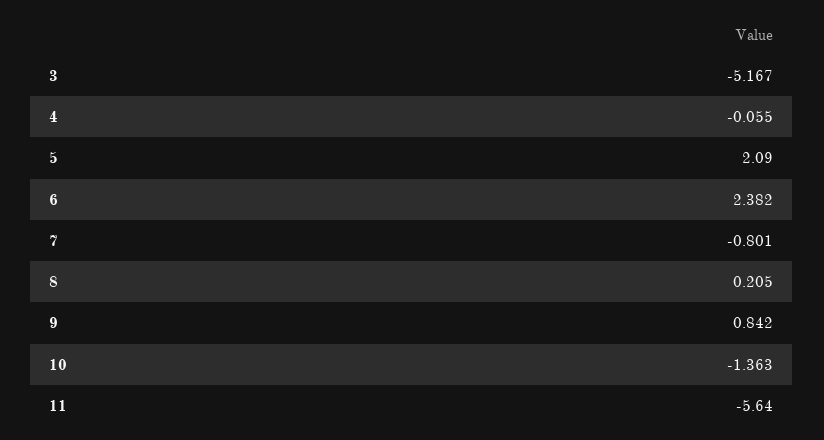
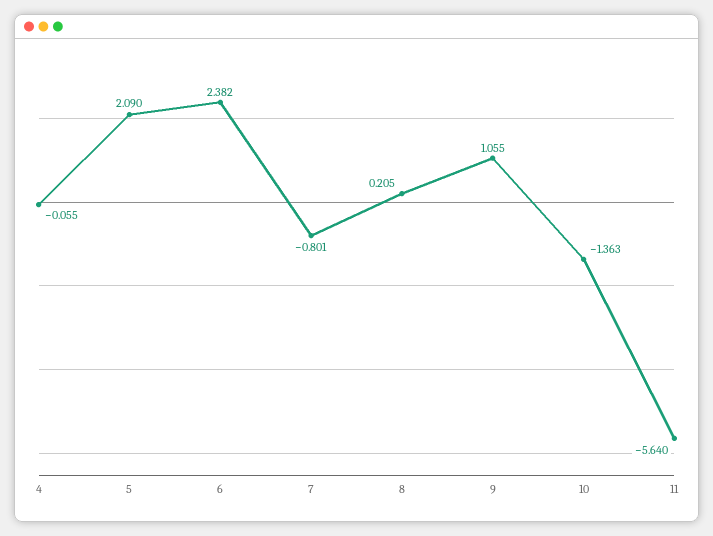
3: -5.167 -> none
9: 0.842 -> 1.055

